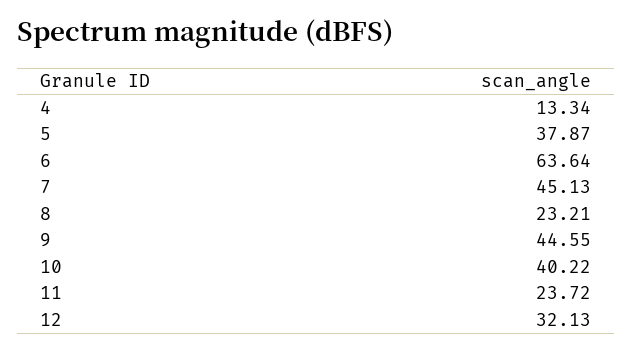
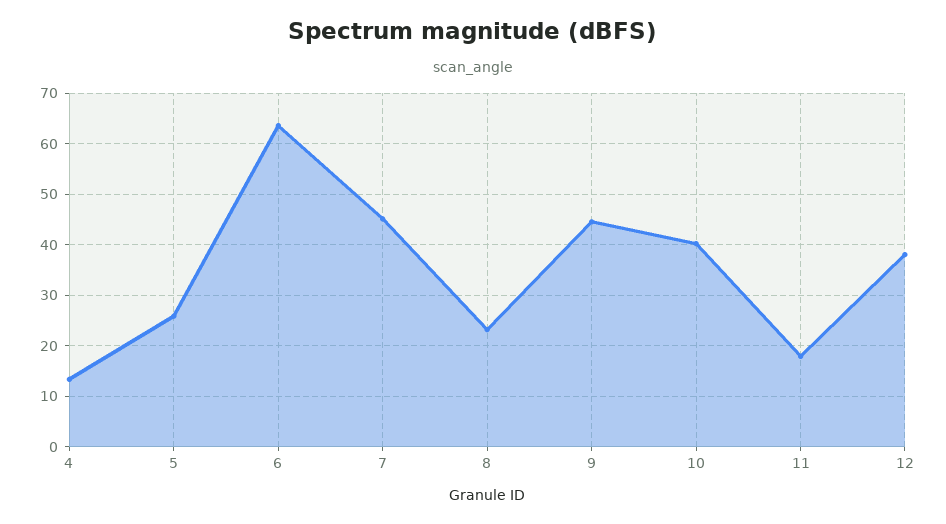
5: 37.87 -> 26
11: 23.72 -> 18
12: 32.13 -> 38

